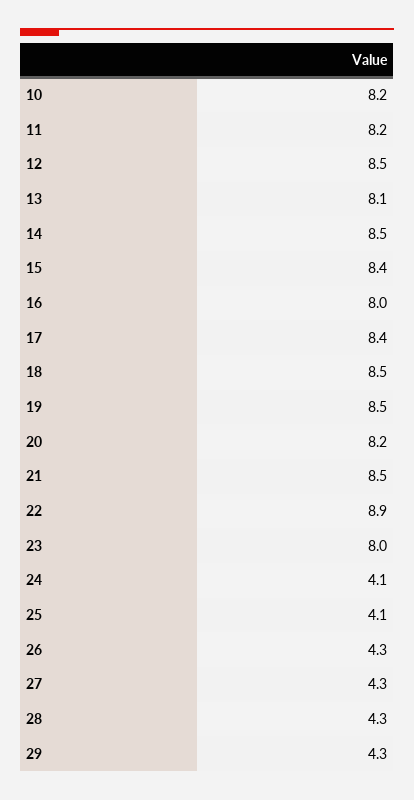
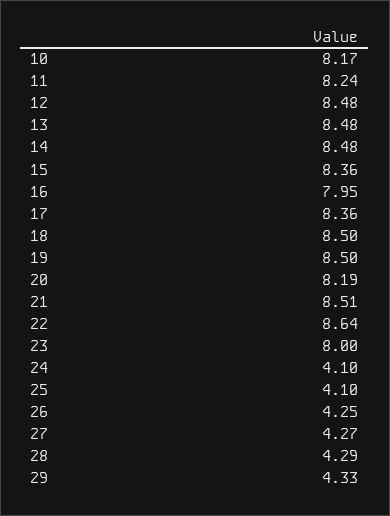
13: 8.1 -> 8.48
22: 8.9 -> 8.64

